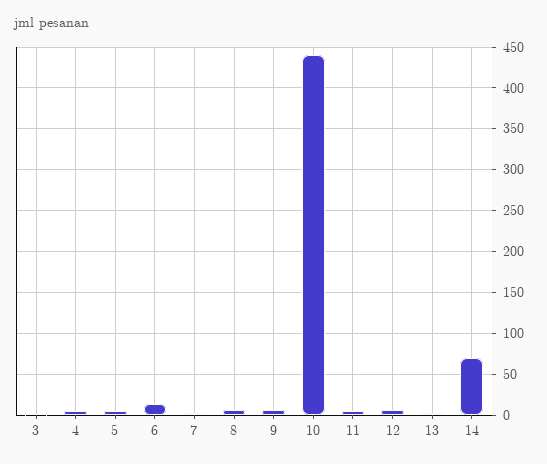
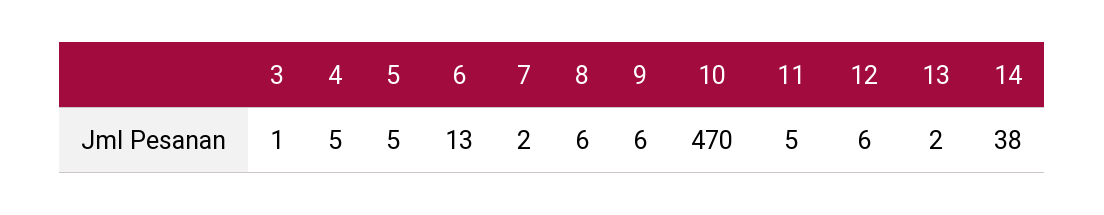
10: 440 -> 470
14: 70 -> 38

